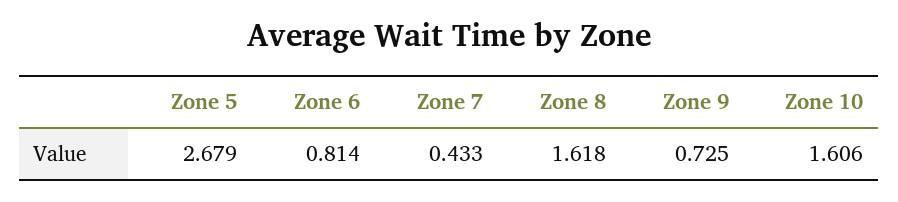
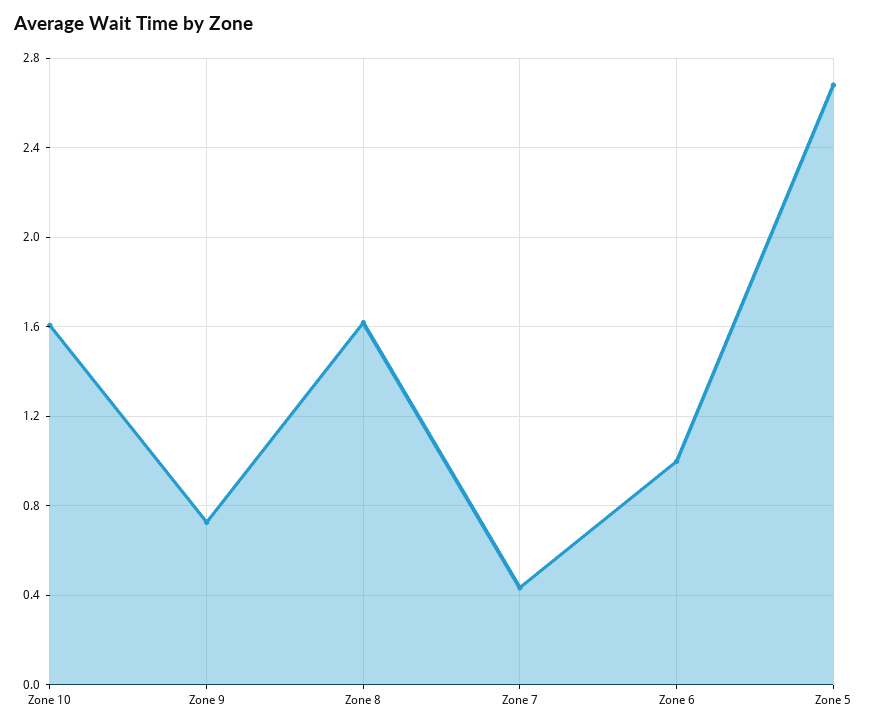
Zone 6: 0.814 -> 1

